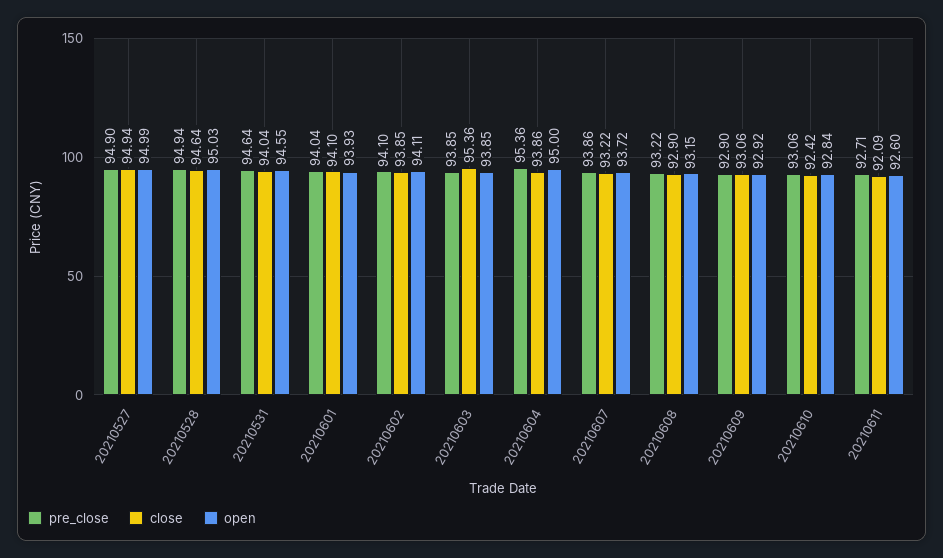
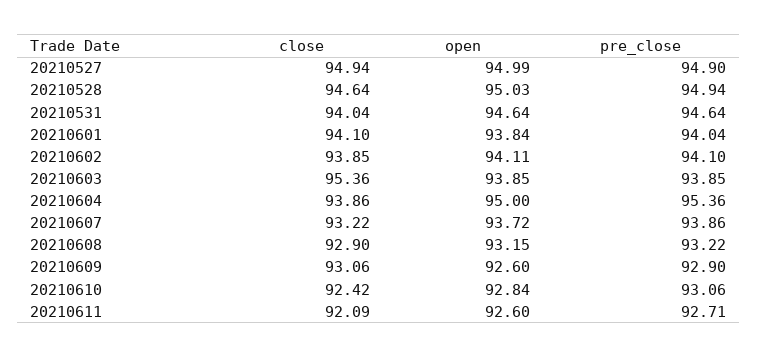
open, 20210531: 94.55 -> 94.64
open, 20210601: 93.93 -> 93.84
open, 20210609: 92.92 -> 92.6

